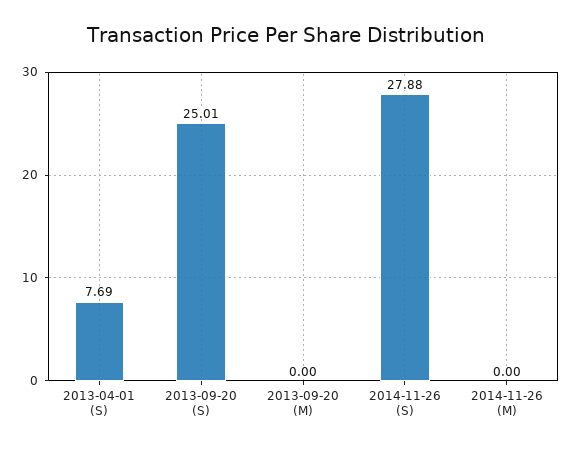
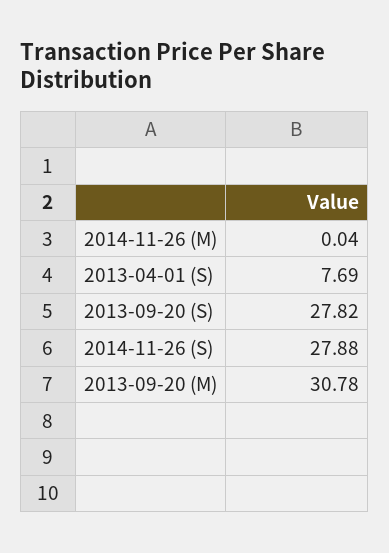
2013-09-20 (S): 25.01 -> 27.82
2013-09-20 (M): 0 -> 30.78
2014-11-26 (M): 0 -> 0.04

